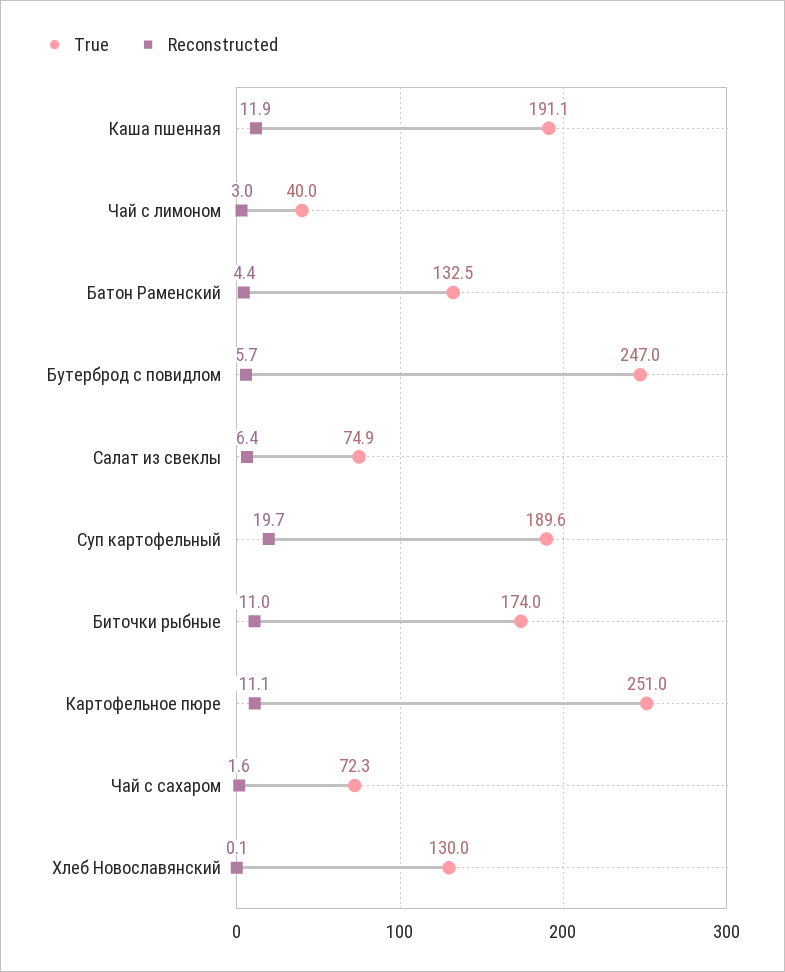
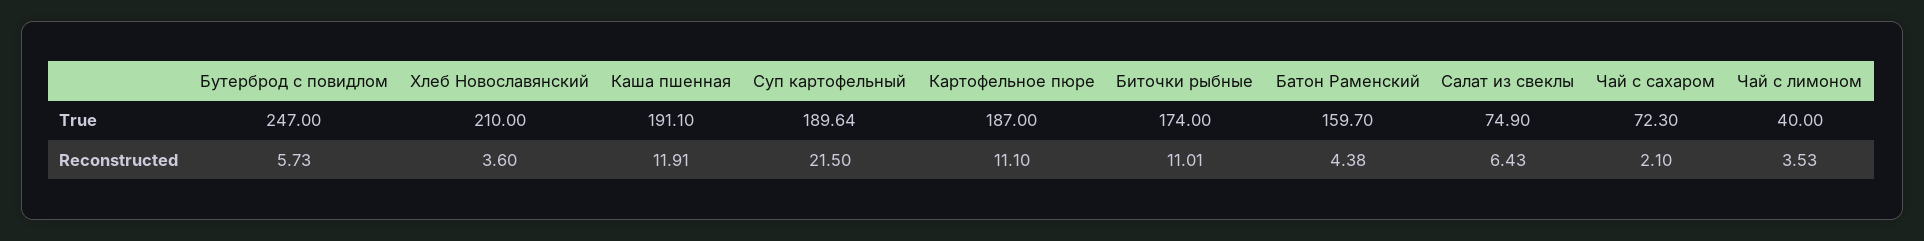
Reconstructed, Чай с лимоном: 3 -> 3.53
True, Батон Раменский: 132.5 -> 159.7
Reconstructed, Суп картофельный: 19.7 -> 21.5
True, Картофельное пюре: 251 -> 187
Reconstructed, Чай с сахаром: 1.6 -> 2.1
True, Хлеб Новославянский: 130 -> 210
Reconstructed, Хлеб Новославянский: 0.1 -> 3.6

